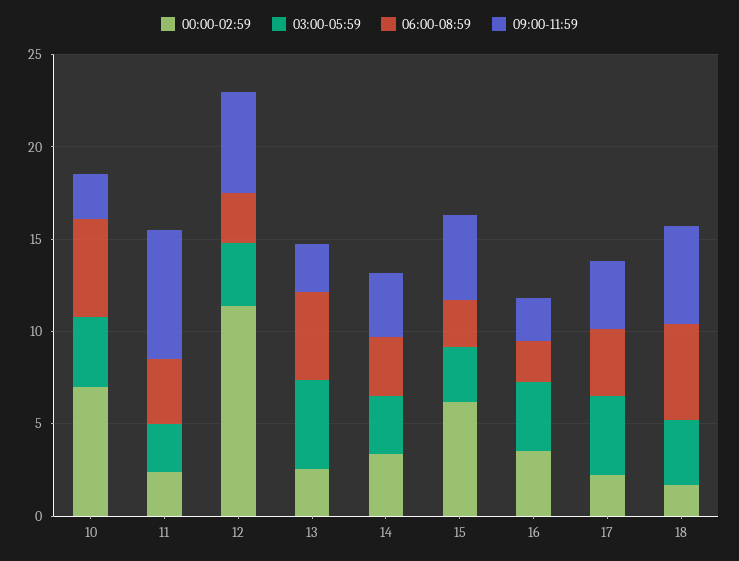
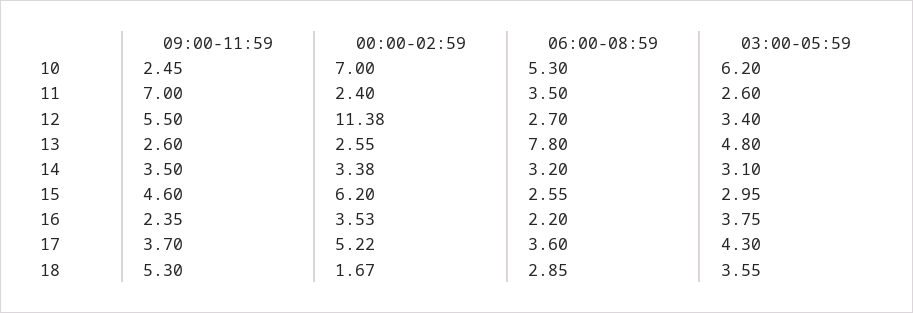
03:00-05:59, 10: 4 -> 6.2
06:00-08:59, 13: 5 -> 7.8
00:00-02:59, 17: 2 -> 5.22
06:00-08:59, 18: 5 -> 2.85

